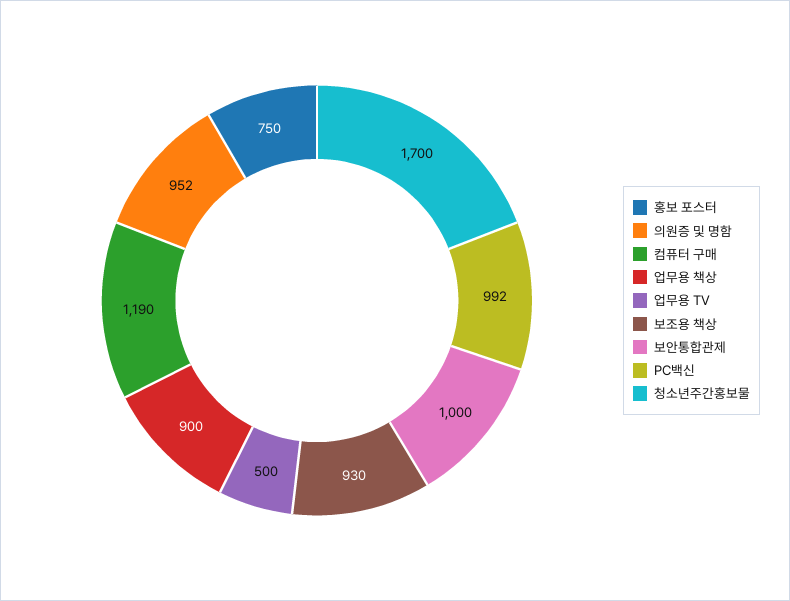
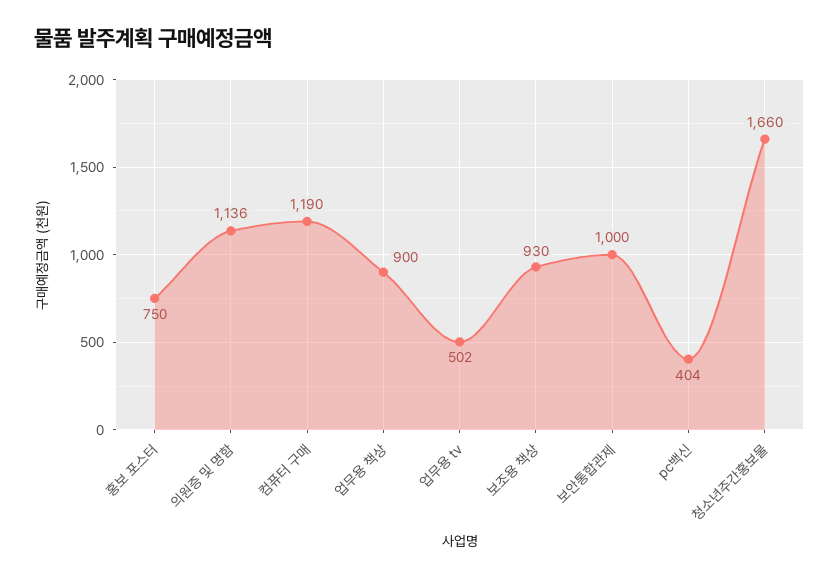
의원증 및 명함: 952 -> 1136
업무용 TV: 500 -> 502
PC백신: 992 -> 404
청소년주간홍보물: 1700 -> 1660

